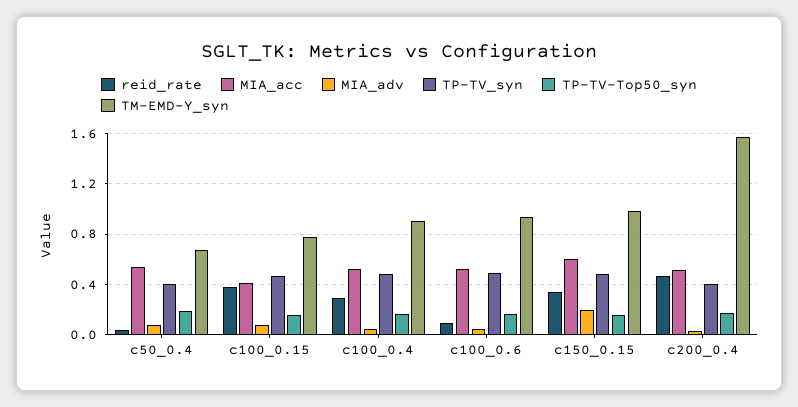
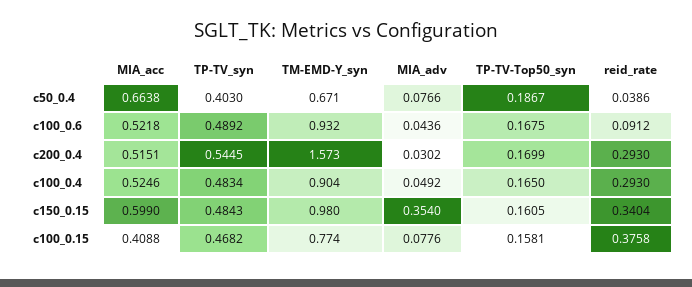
MIA_acc, c50_0.4: 0.55 -> 0.6638
MIA_adv, c150_0.15: 0.2 -> 0.354
reid_rate, c200_0.4: 0.45 -> 0.293
TP-TV_syn, c200_0.4: 0.4 -> 0.5445

